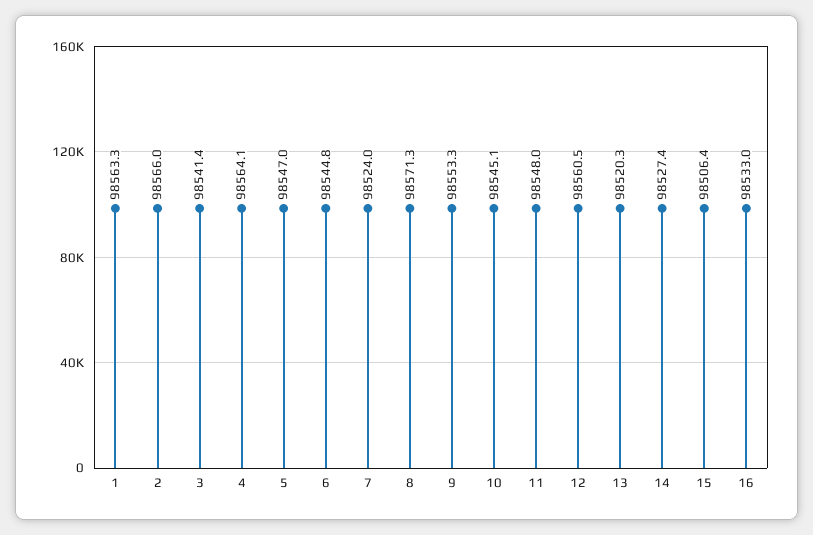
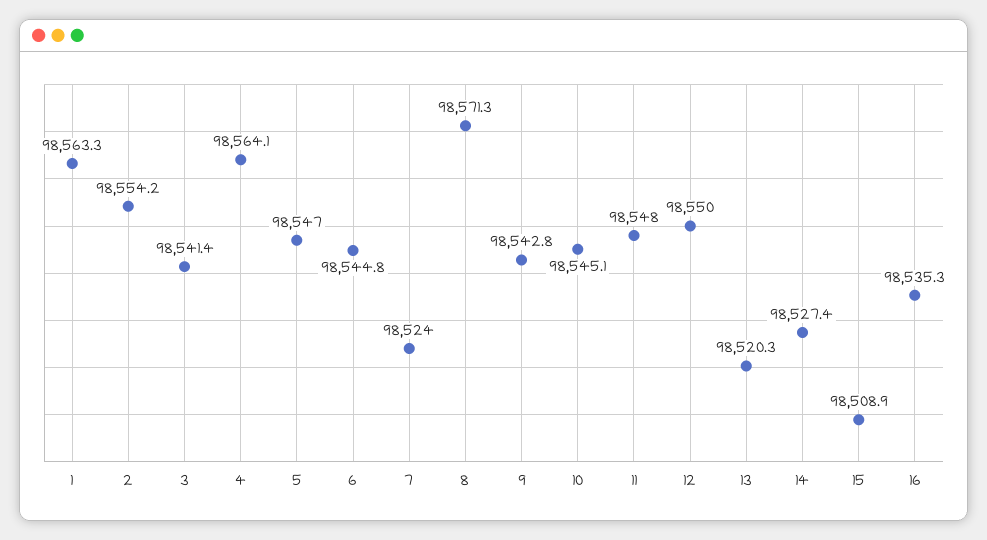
2: 98566 -> 98554.2
9: 98553.3 -> 98542.8
12: 98560.5 -> 98550
15: 98506.4 -> 98508.9
16: 98533 -> 98535.3

